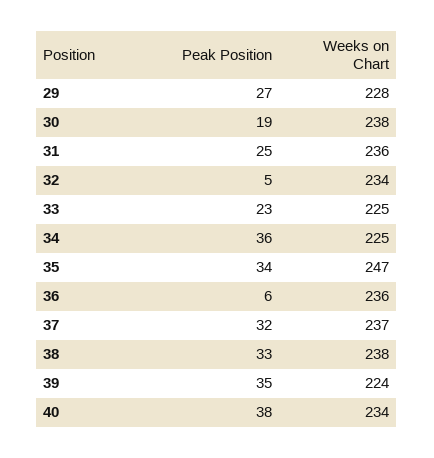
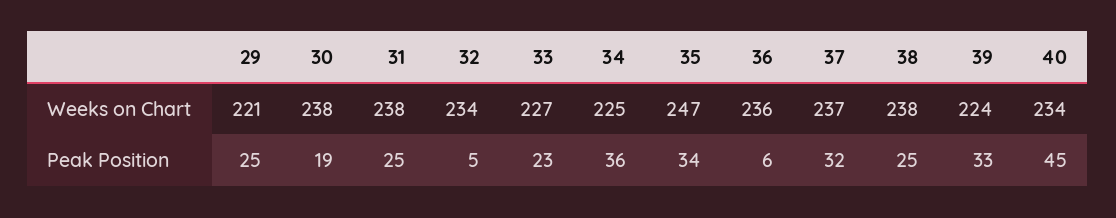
Peak Position, 29: 27 -> 25
Weeks on Chart, 29: 228 -> 221
Weeks on Chart, 31: 236 -> 238
Weeks on Chart, 33: 225 -> 227
Peak Position, 38: 33 -> 25
Peak Position, 39: 35 -> 33
Peak Position, 40: 38 -> 45

